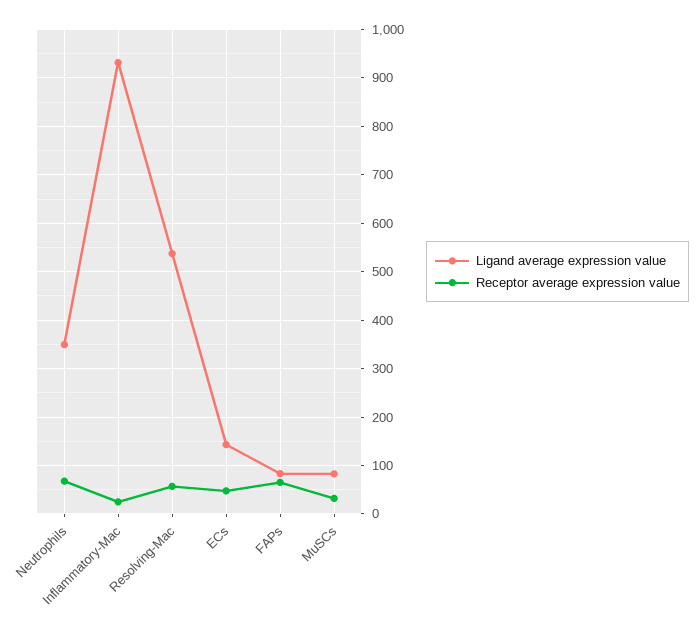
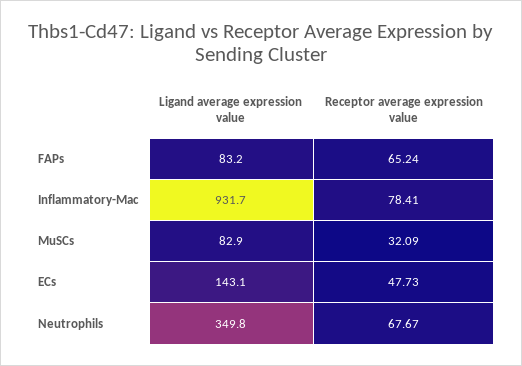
Receptor average expression value, Inflammatory-Mac: 20 -> 78.41
Ligand average expression value, Resolving-Mac: 540 -> none
Receptor average expression value, Resolving-Mac: 60 -> none

